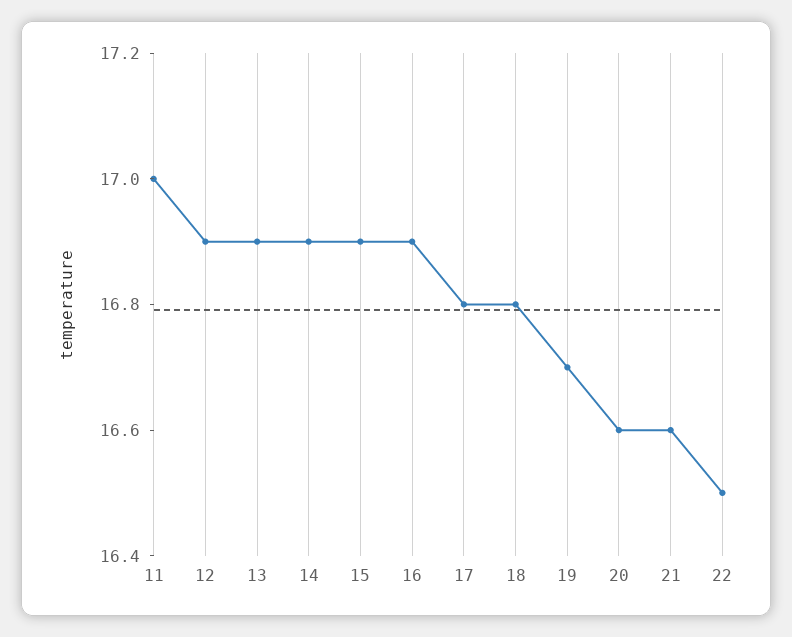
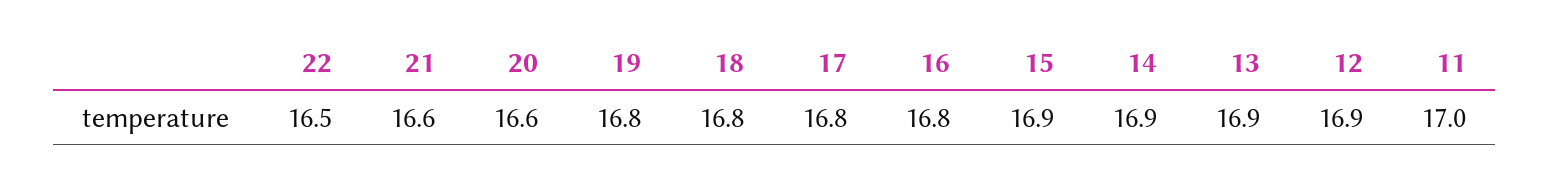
16: 16.9 -> 16.8
19: 16.7 -> 16.8

